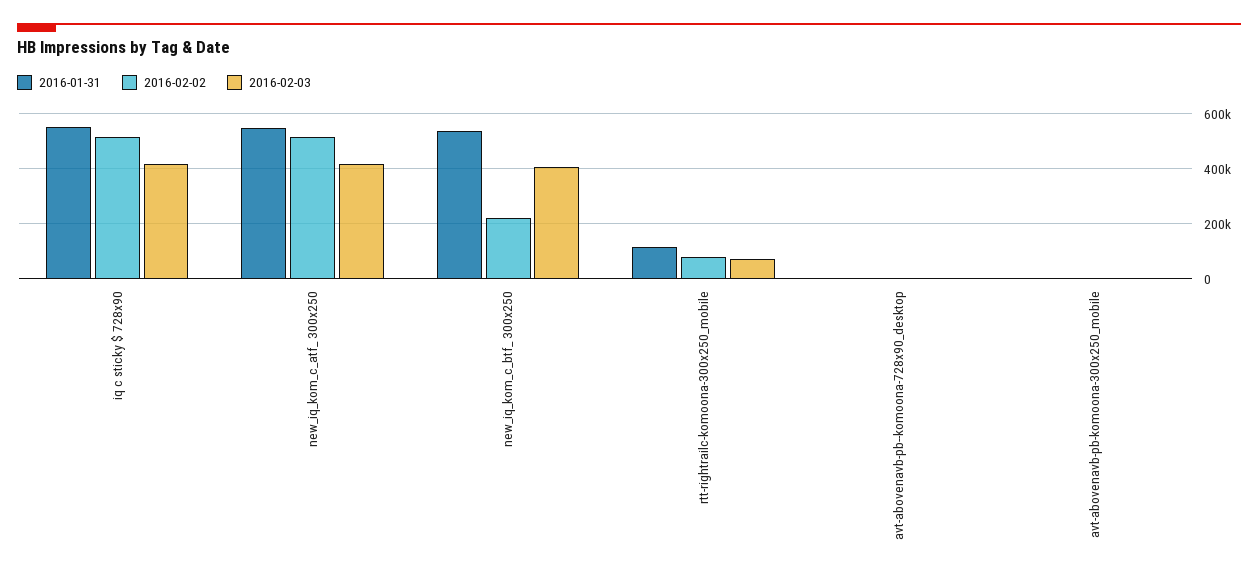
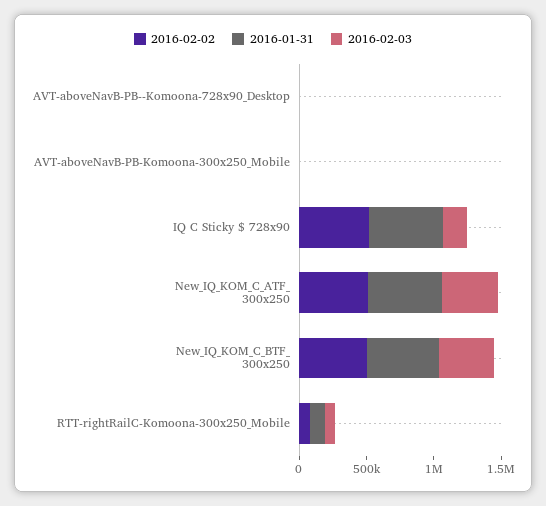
2016-02-03, iq c sticky $ 728x90: 425000 -> 200000
2016-02-02, new_iq_kom_c_btf_ 300x250: 225000 -> 500000

